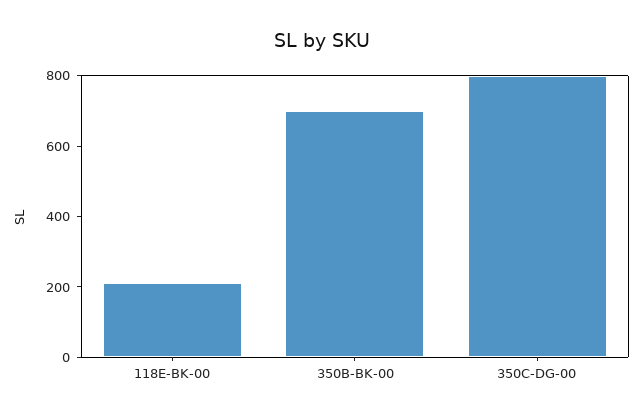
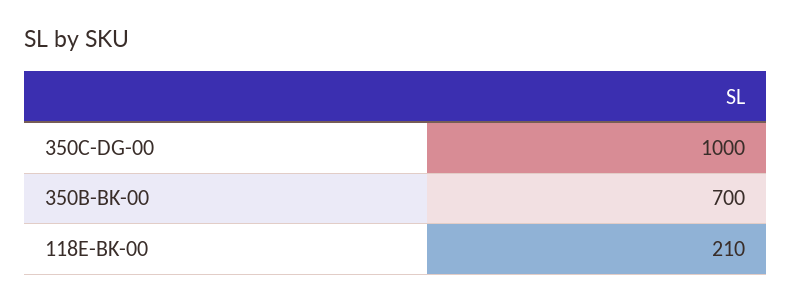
350C-DG-00: 800 -> 1000

